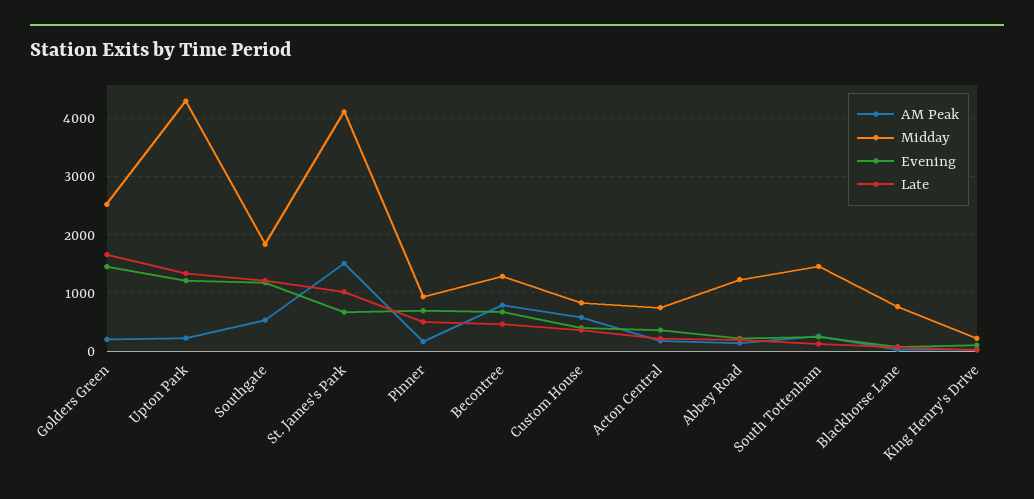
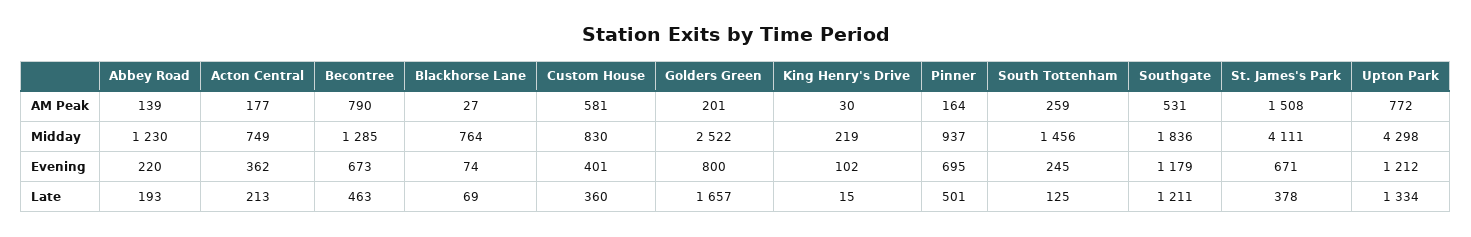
Evening, Golders Green: 1400 -> 800
AM Peak, Upton Park: 200 -> 772
Late, St. James's Park: 1000 -> 378

